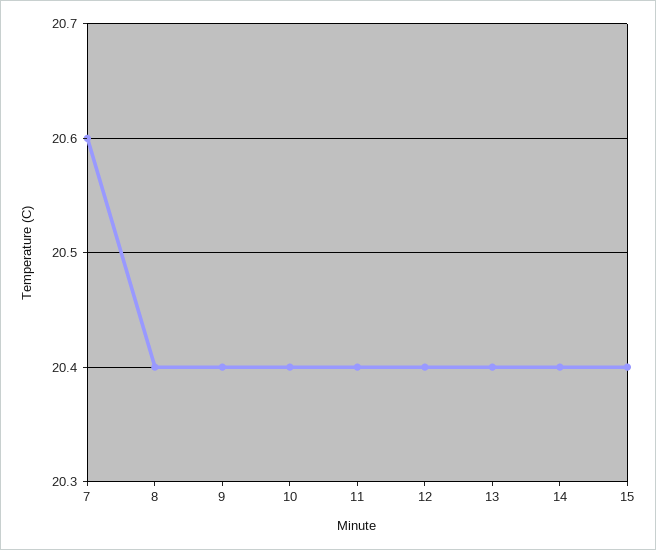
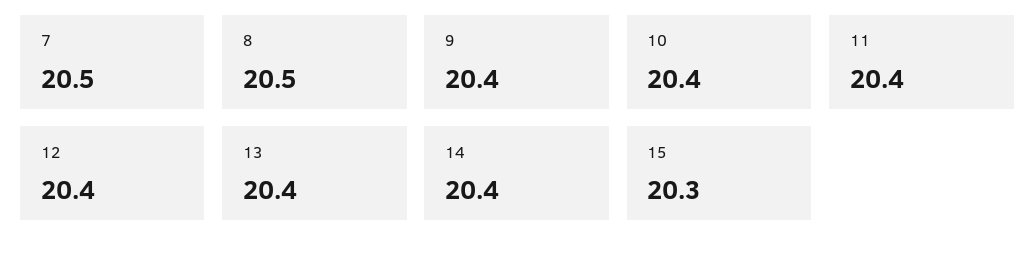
7: 20.6 -> 20.5
8: 20.4 -> 20.5
15: 20.4 -> 20.3

